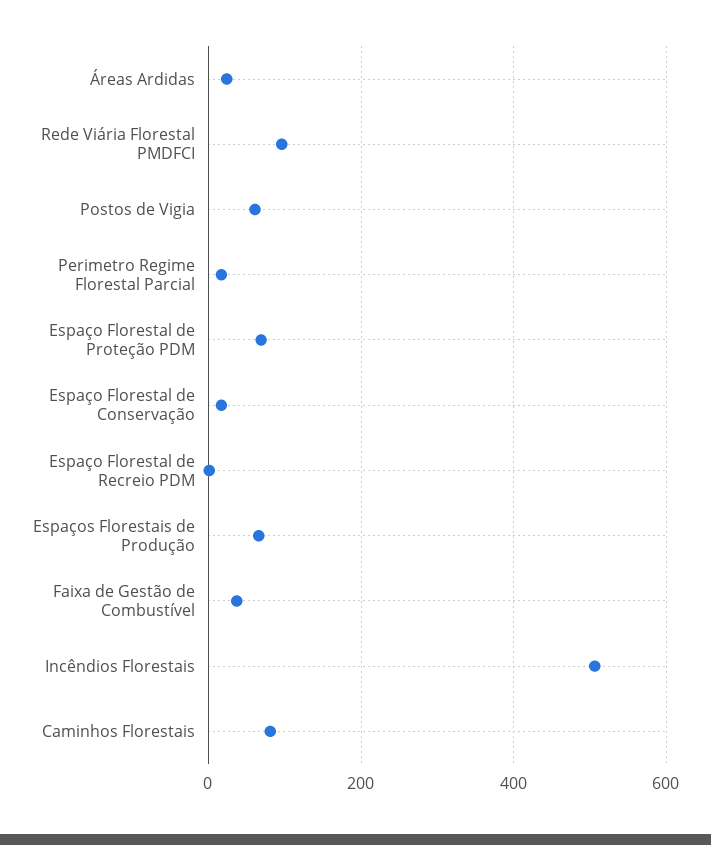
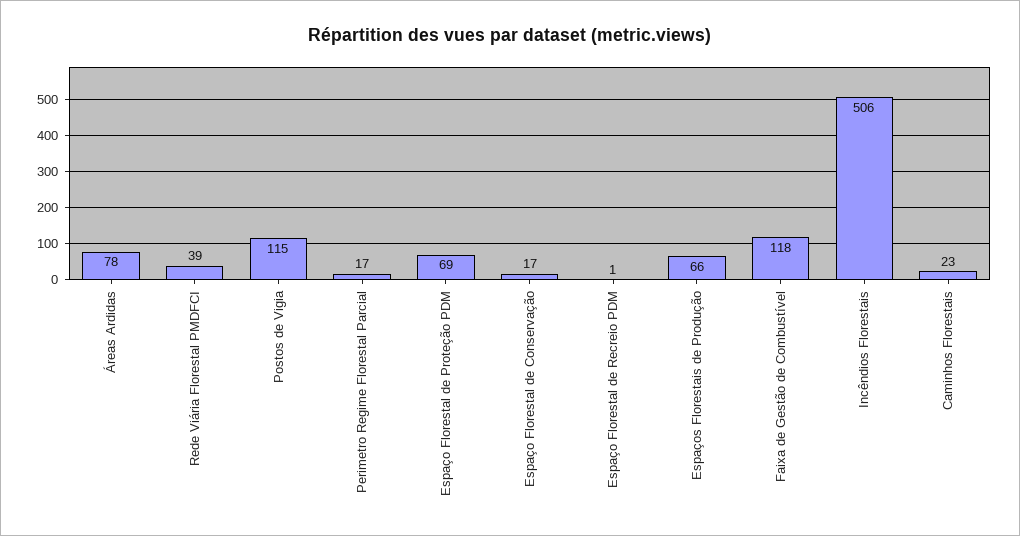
Áreas Ardidas: 20 -> 78
Rede Viária Florestal PMDFCI: 100 -> 39
Postos de Vigia: 60 -> 115
Faixa de Gestão de Combustível: 40 -> 118
Caminhos Florestais: 80 -> 23

